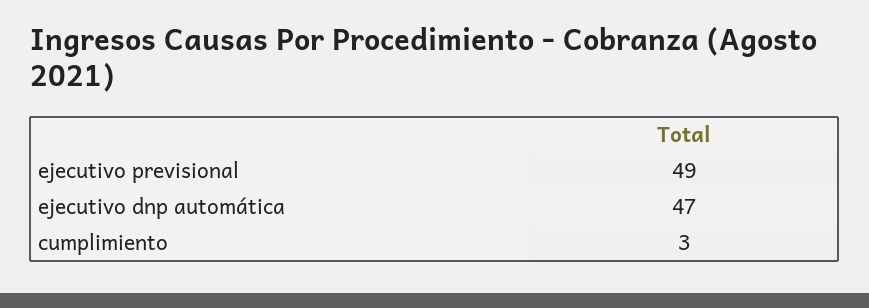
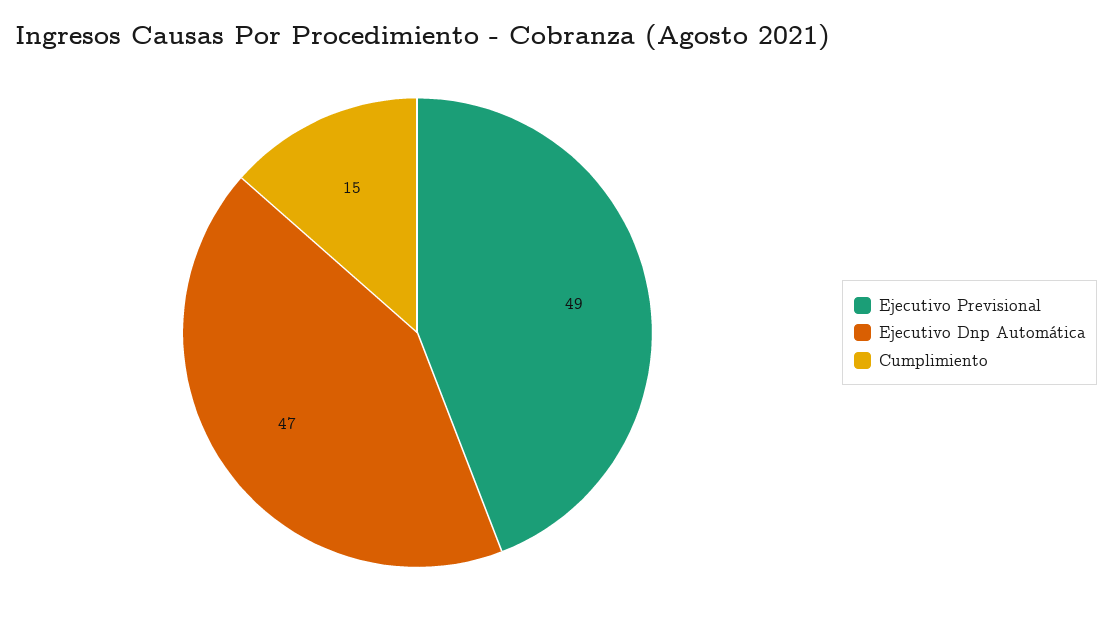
cumplimiento: 3 -> 15

